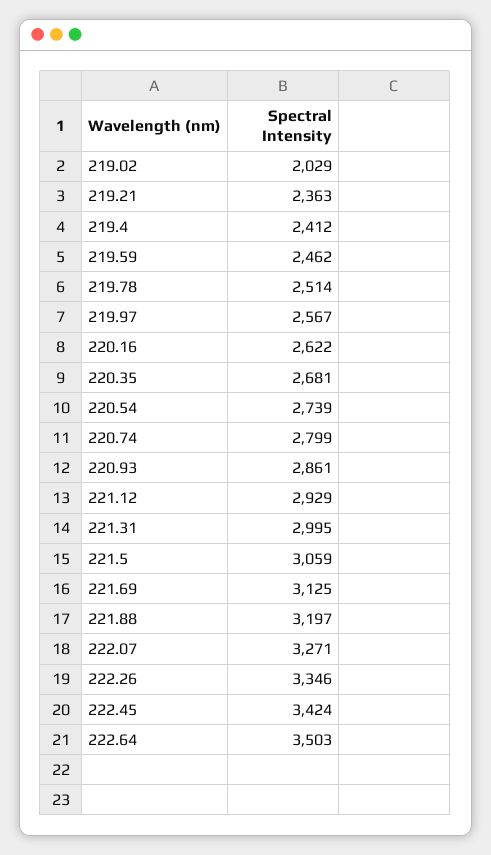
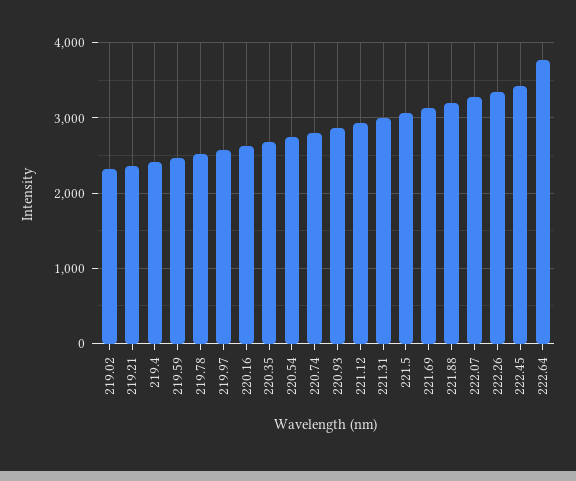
219.02: 2029 -> 2300
222.64: 3503 -> 3800

